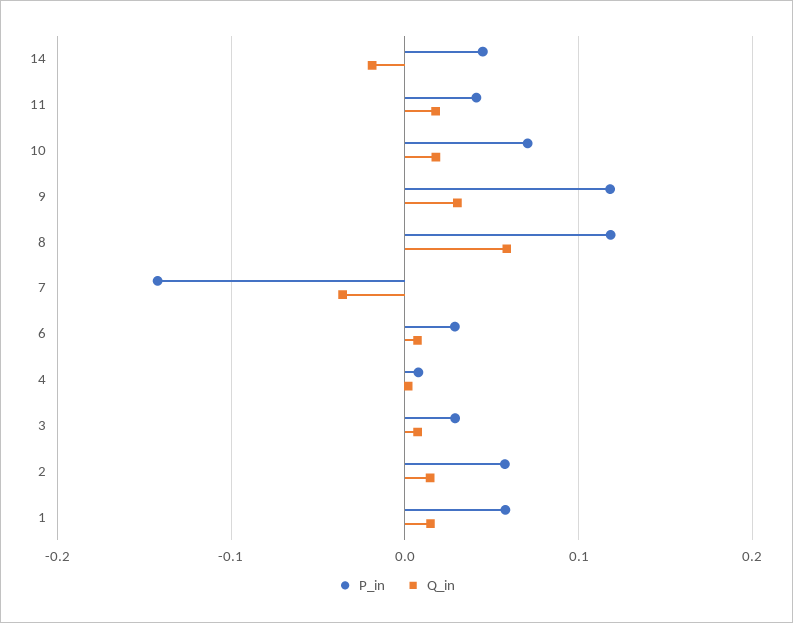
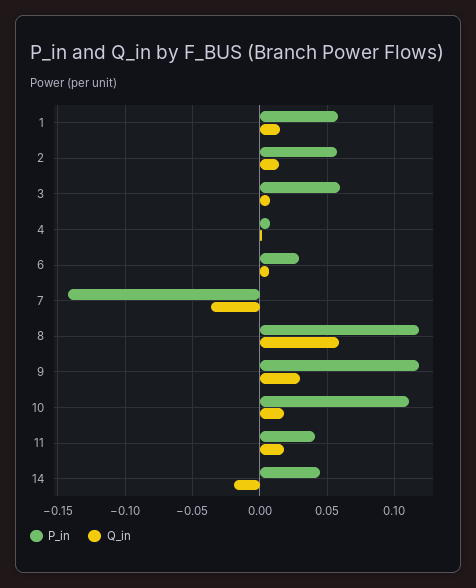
P_in, 10: 0.07 -> 0.11
P_in, 3: 0.03 -> 0.06

